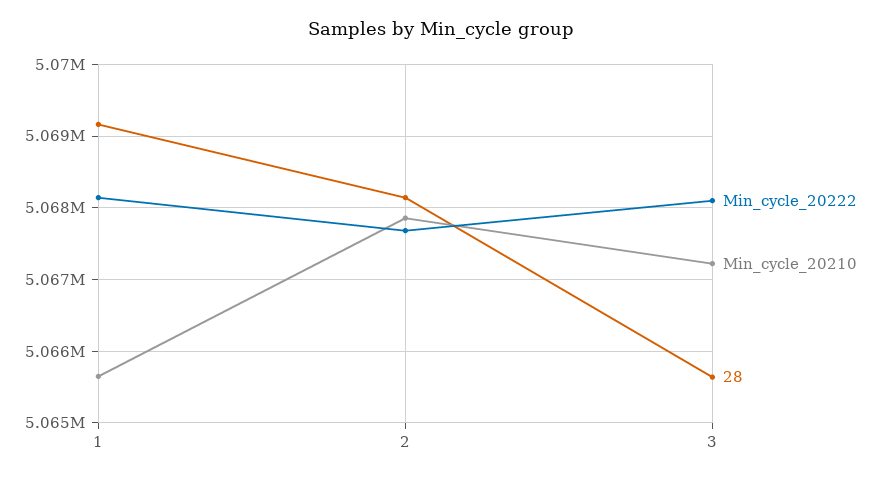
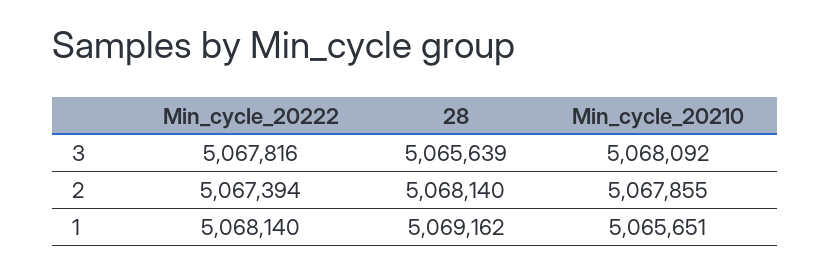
Min_cycle_20222, 2: 5067700 -> 5067394
Min_cycle_20222, 3: 5068100 -> 5067816
Min_cycle_20210, 3: 5067200 -> 5068092

